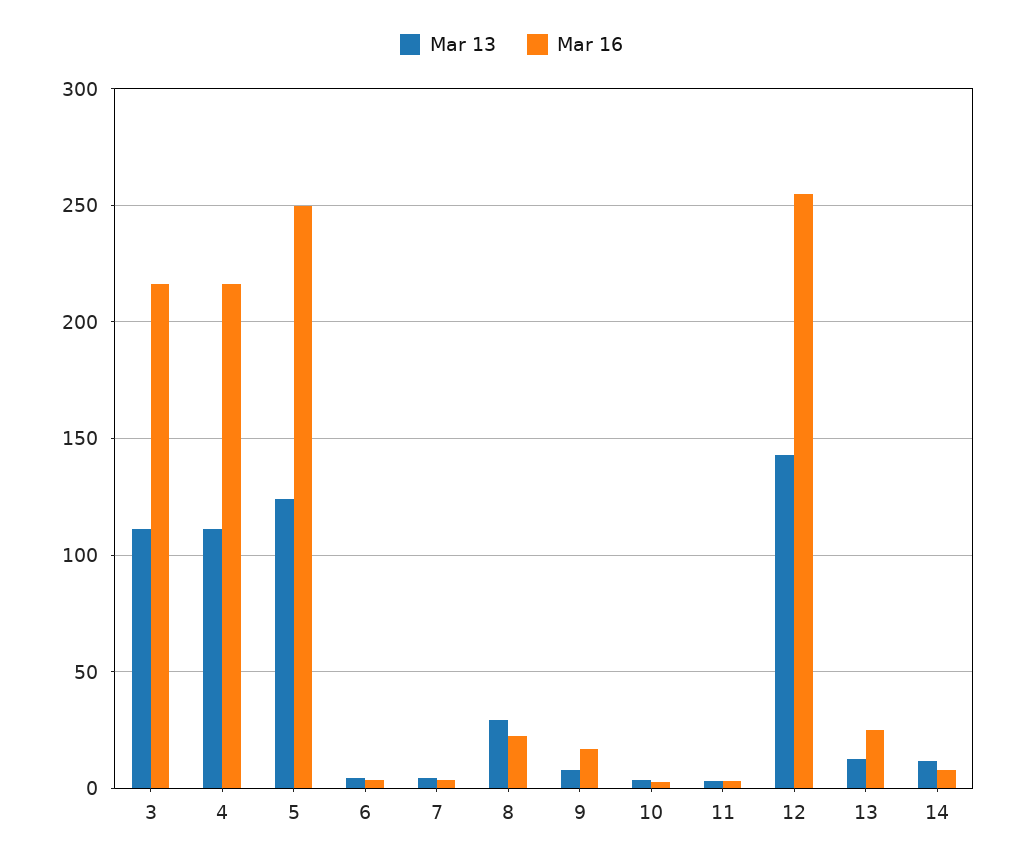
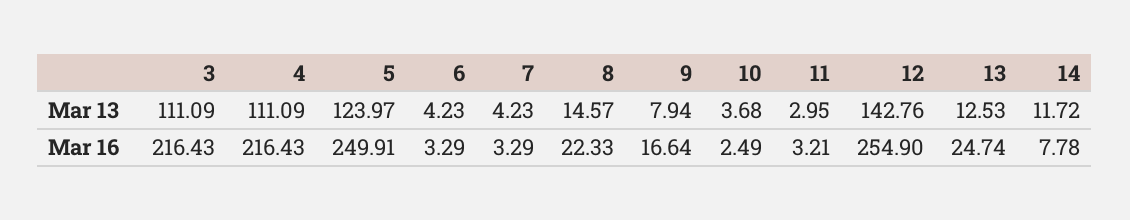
Mar 13, 8: 30 -> 14.57

